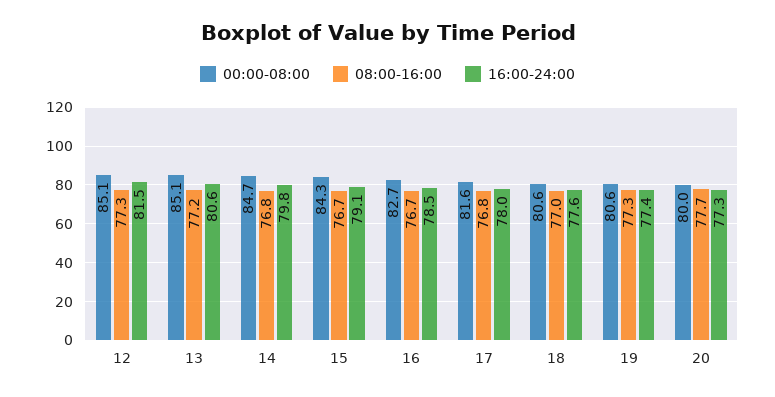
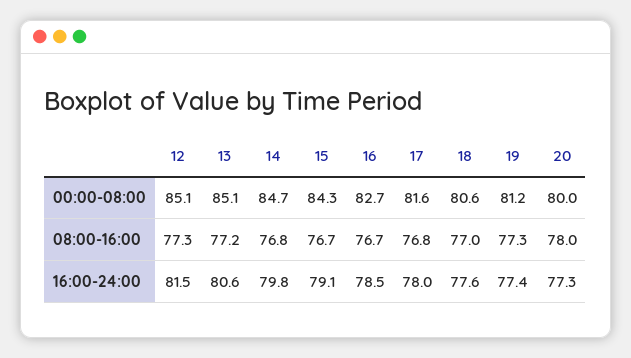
00:00-08:00, 19: 80.6 -> 81.2
08:00-16:00, 20: 77.7 -> 78

